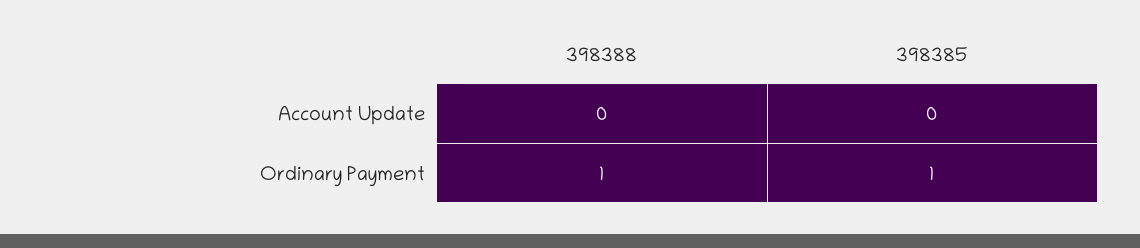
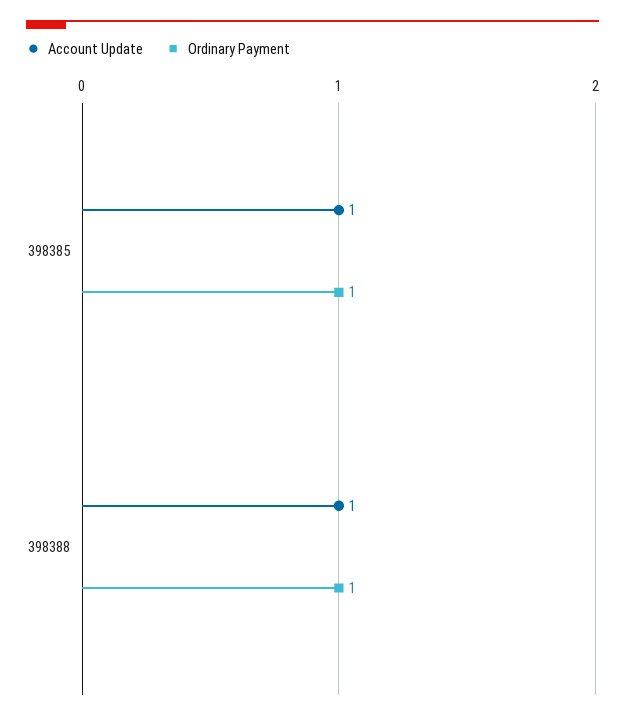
Account Update, 398388: 0 -> 1
Account Update, 398385: 0 -> 1

